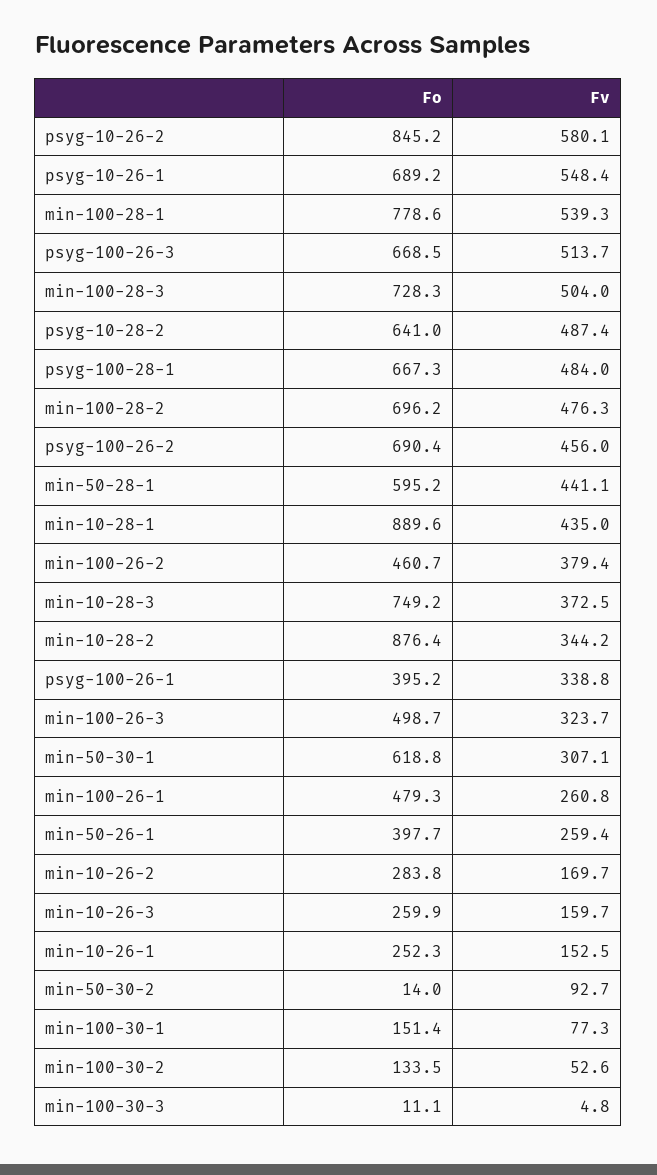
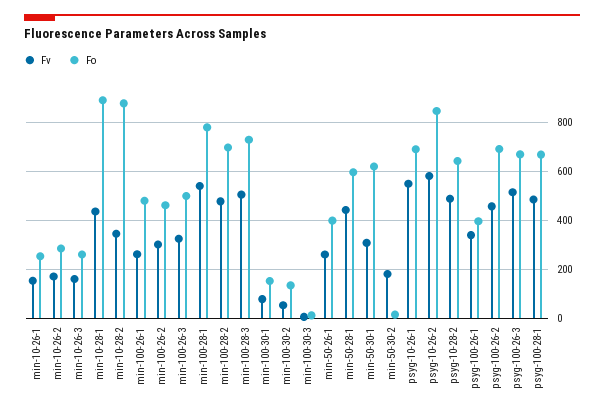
Fv, min-100-26-2: 379.4 -> 300
Fo, min-10-28-3: 749.2 -> none
Fv, min-10-28-3: 372.5 -> none
Fv, min-50-30-2: 92.7 -> 175

